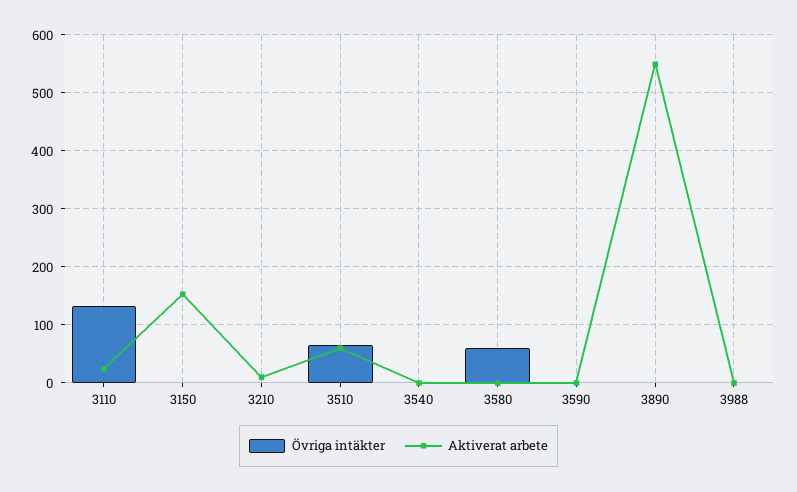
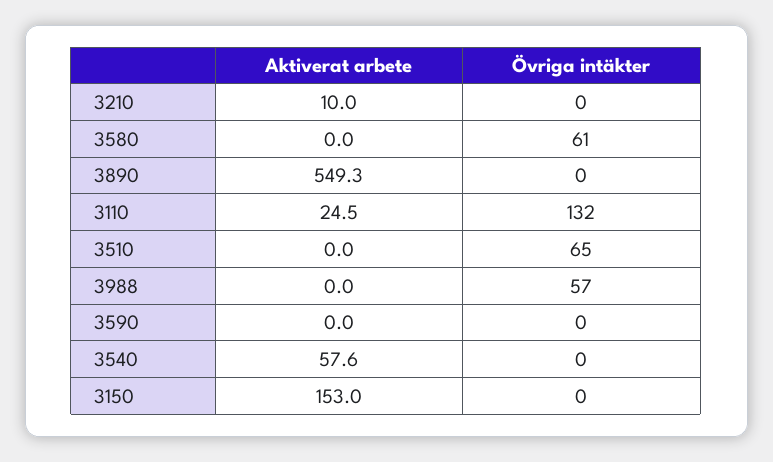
Aktiverat arbete, 3510: 60 -> 0
Aktiverat arbete, 3540: 0 -> 57.6
Övriga intäkter, 3988: 0 -> 57

